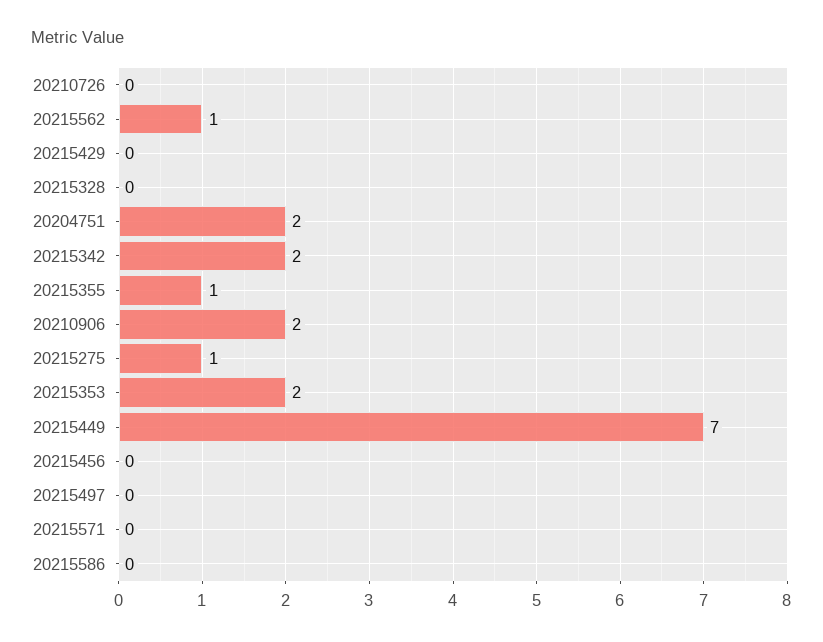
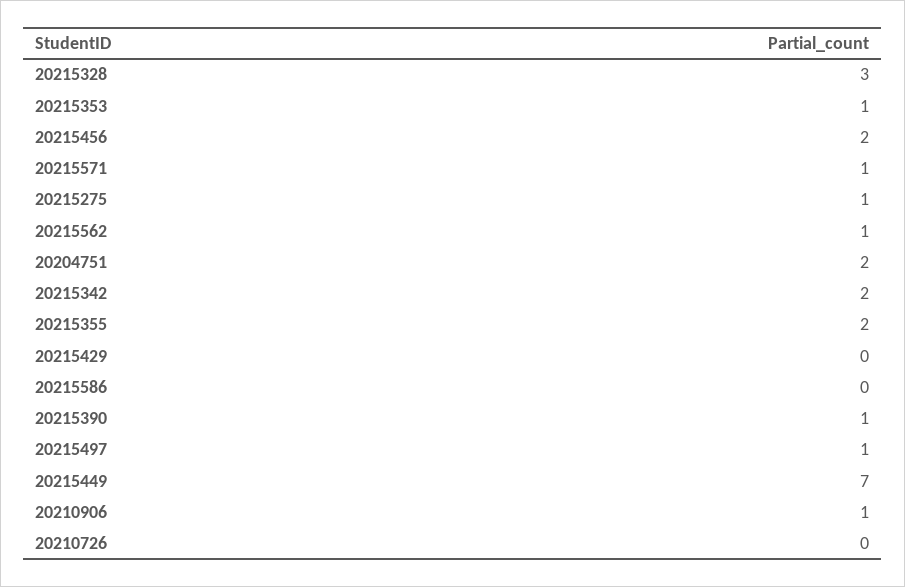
20215328: 0 -> 3
20215355: 1 -> 2
20210906: 2 -> 1
20215353: 2 -> 1
20215456: 0 -> 2
20215497: 0 -> 1
20215571: 0 -> 1
20215390: none -> 1

